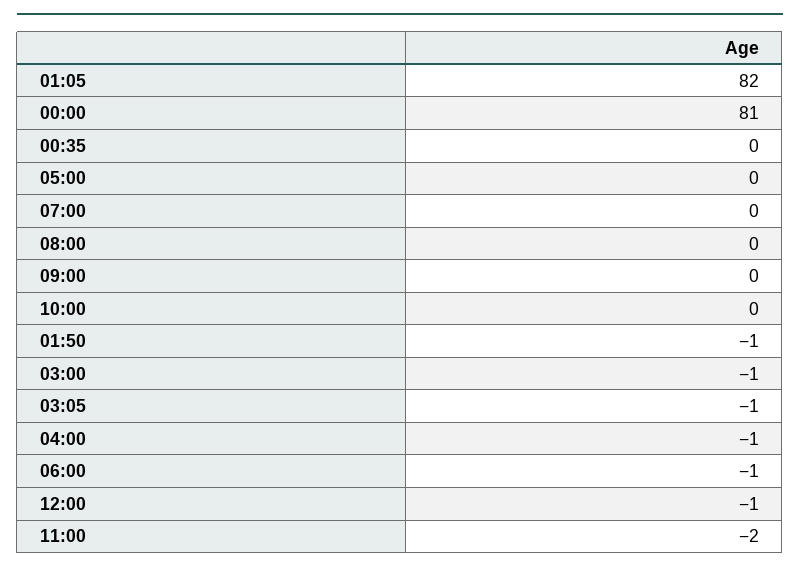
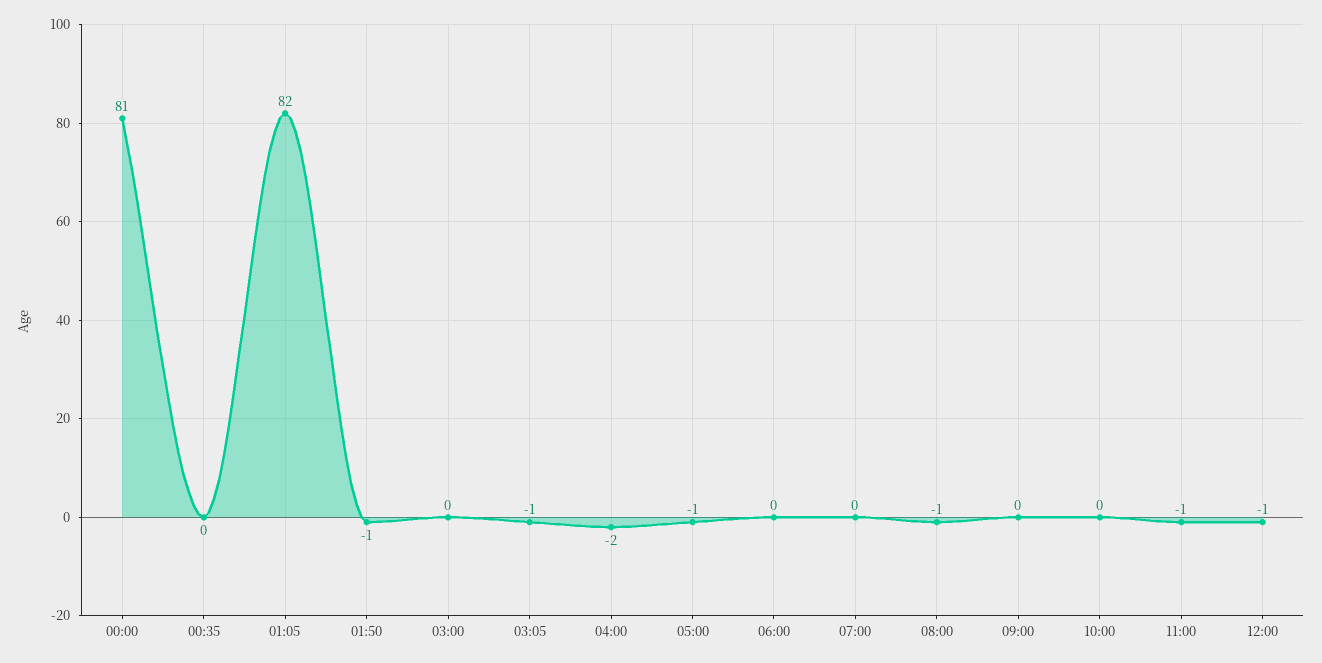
05:00: 0 -> -1
08:00: 0 -> -1
03:00: -1 -> 0
04:00: -1 -> -2
06:00: -1 -> 0
11:00: -2 -> -1

